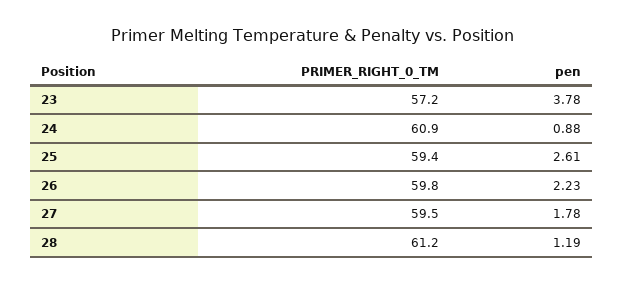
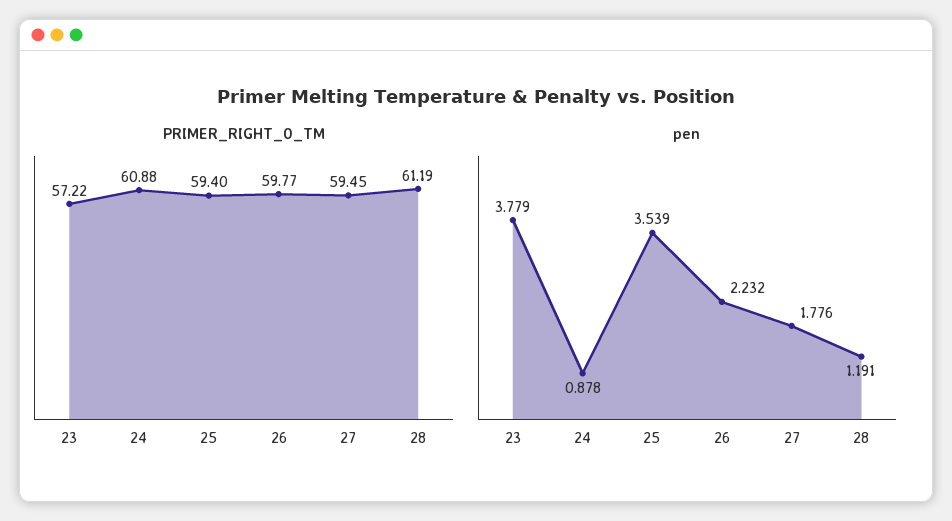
pen, 25: 2.61 -> 3.539

